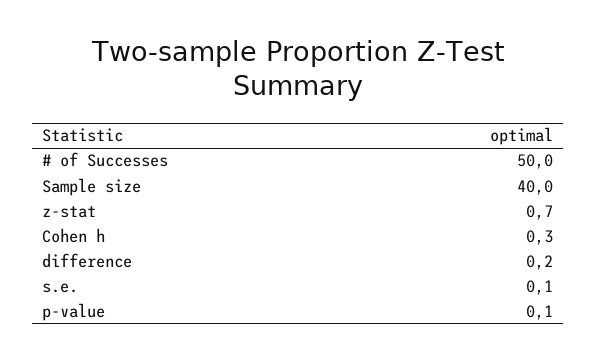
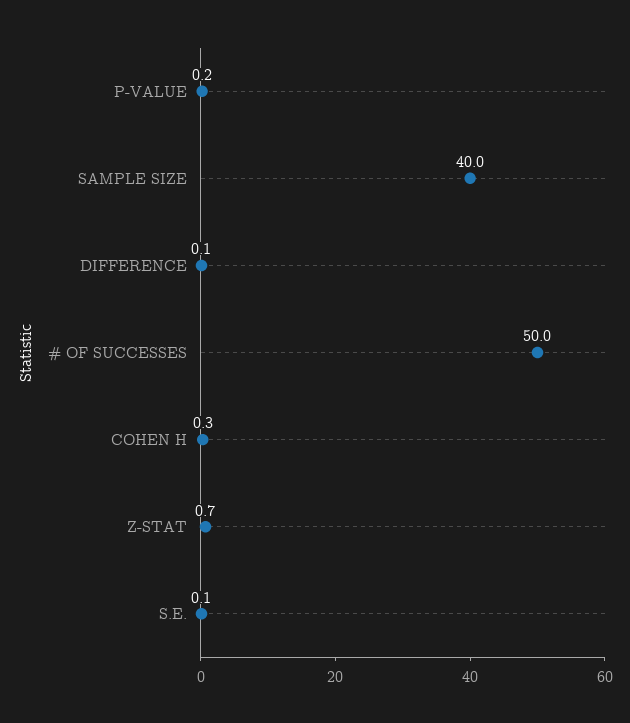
difference: 0.2 -> 0.1
p-value: 0.1 -> 0.2

